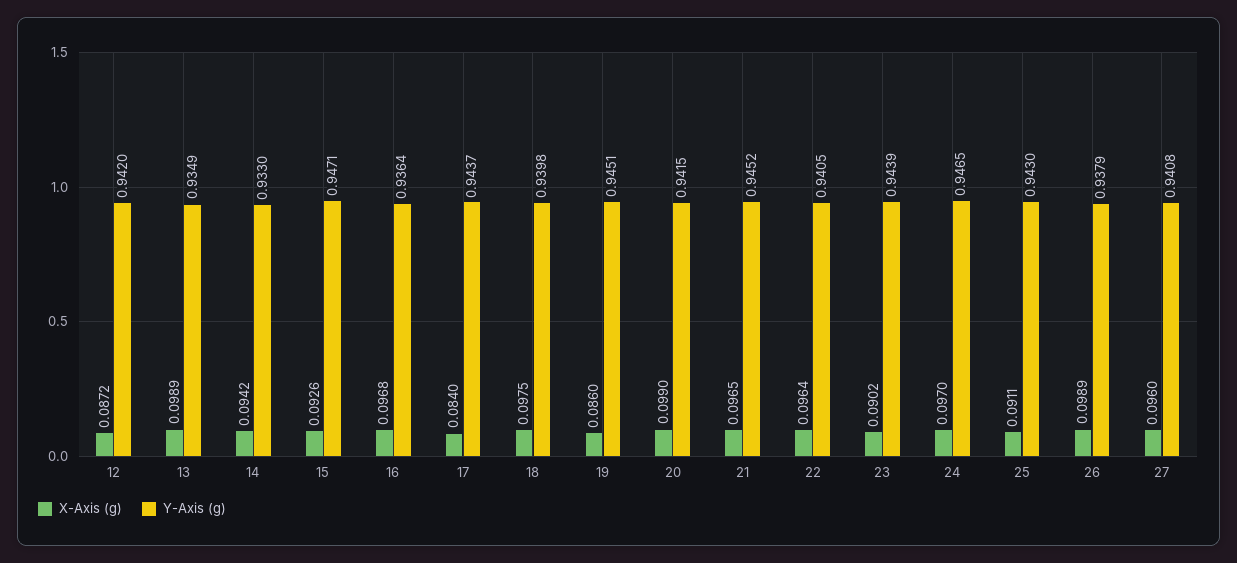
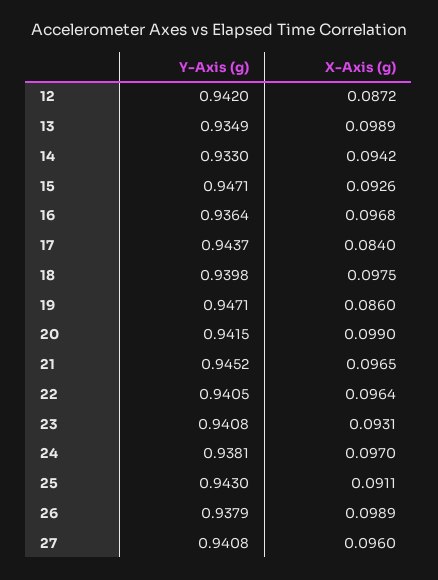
Y-Axis (g), 19: 0.9451 -> 0.9471
X-Axis (g), 23: 0.0902 -> 0.0931
Y-Axis (g), 23: 0.9439 -> 0.9408
Y-Axis (g), 24: 0.9465 -> 0.9381

